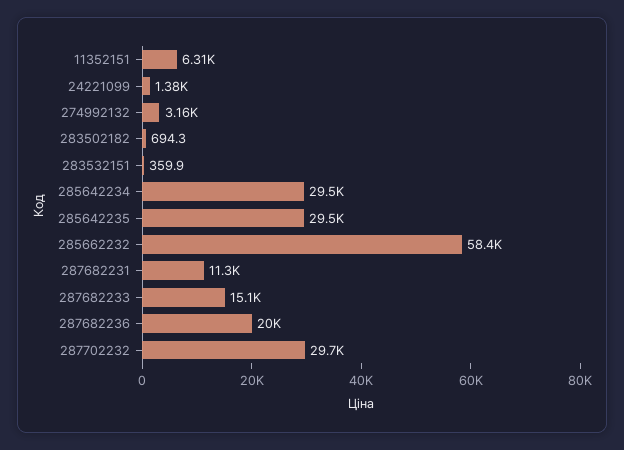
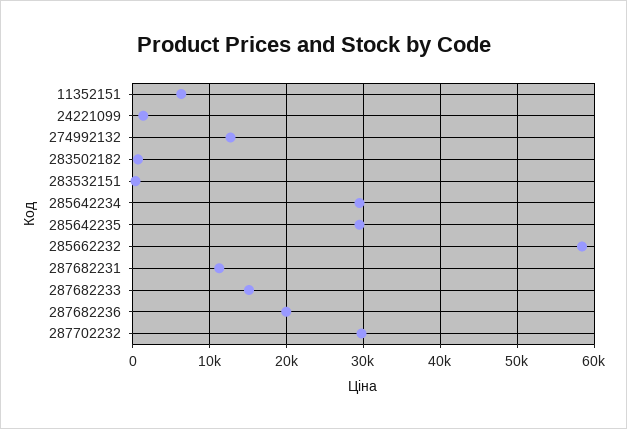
274992132: 3160 -> 13000

